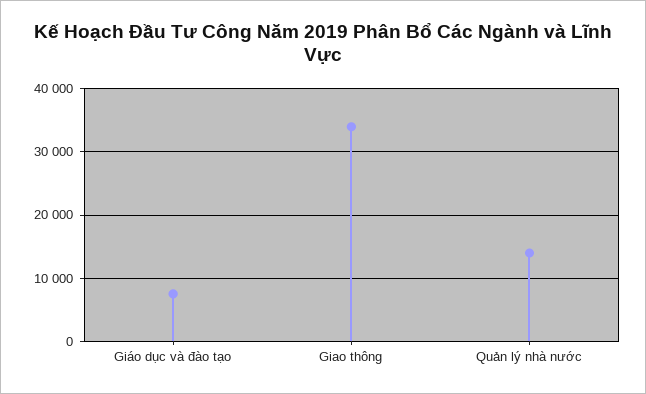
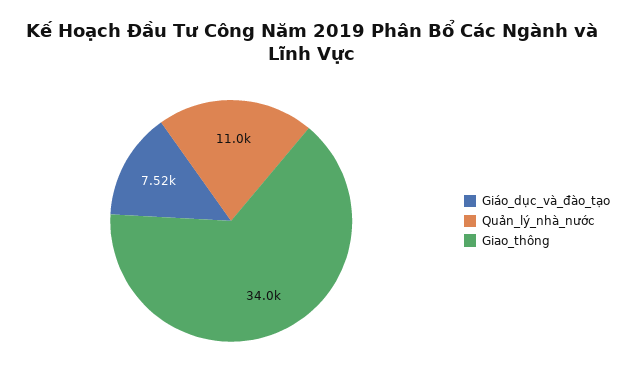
Quản lý nhà nước: 14000 -> 11000

